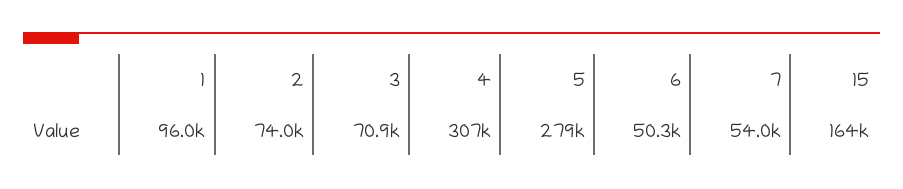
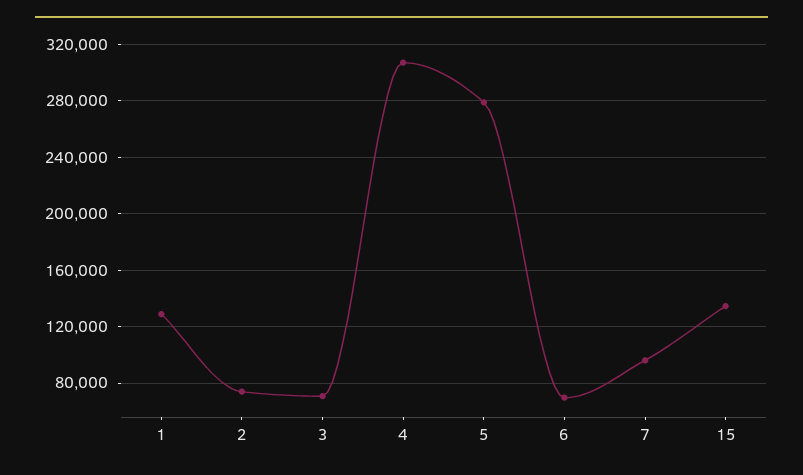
1: 96000 -> 130000
6: 50300 -> 70000
7: 54000 -> 95000
15: 164000 -> 135000

